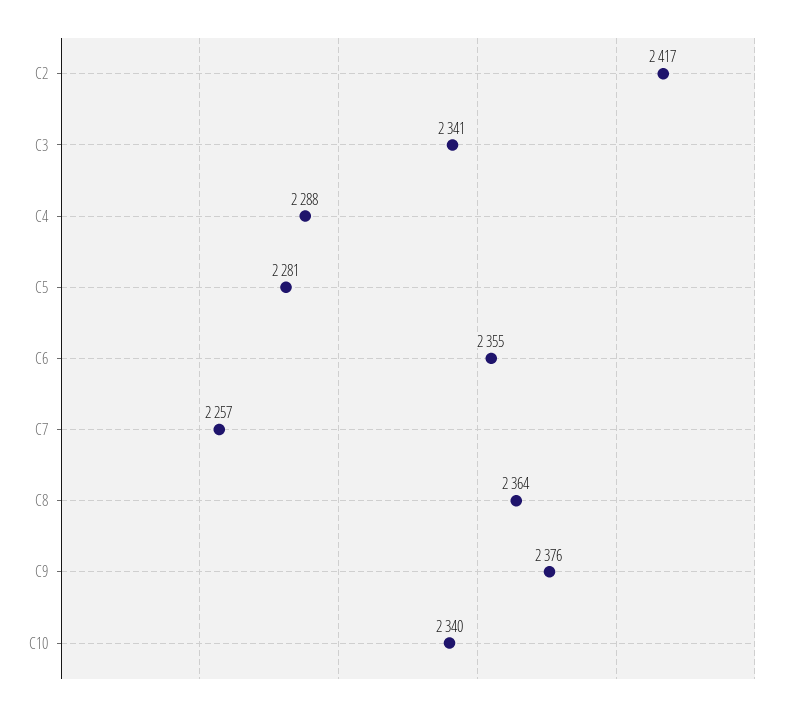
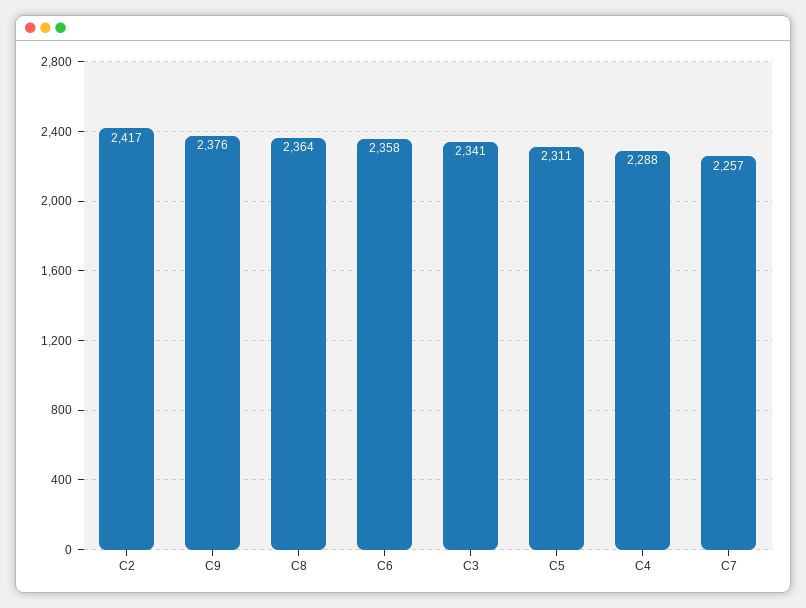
C5: 2281 -> 2311
C6: 2355 -> 2358
C10: 2340 -> none

